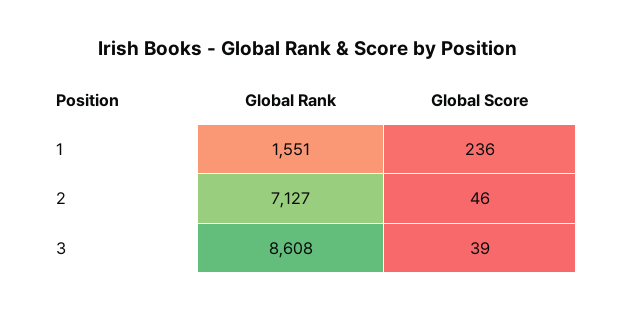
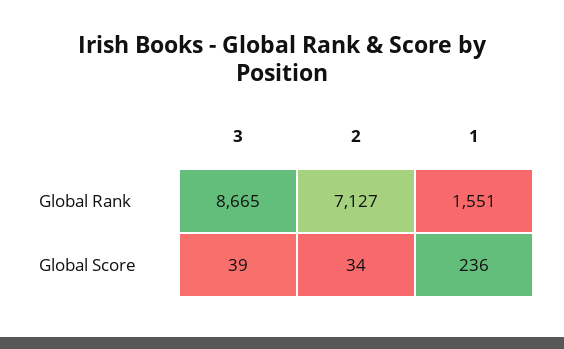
Global Score, 2: 46 -> 34
Global Rank, 3: 8608 -> 8665

